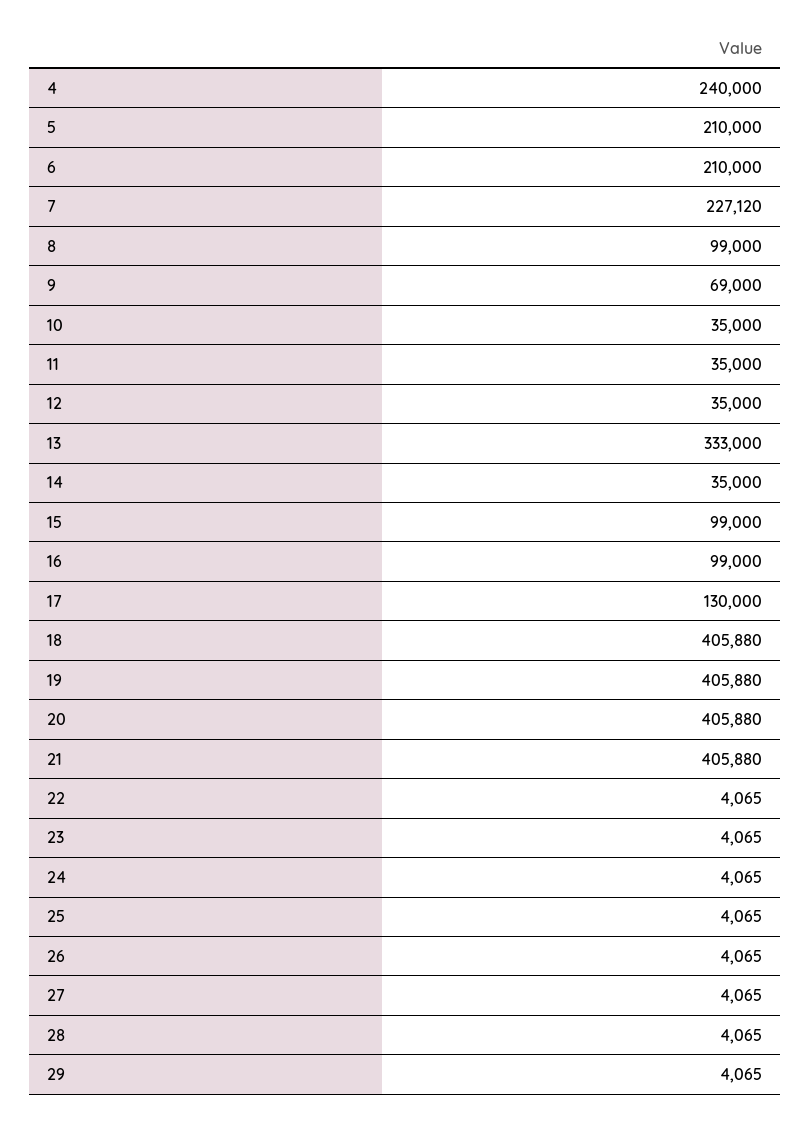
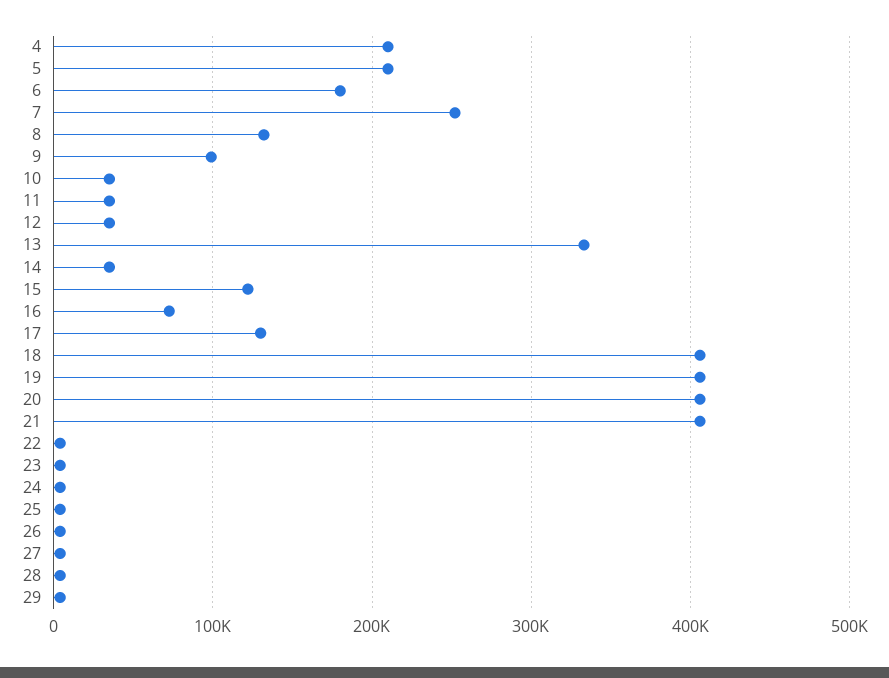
4: 240000 -> 210000
6: 210000 -> 180000
7: 227120 -> 250000
8: 99000 -> 130000
9: 69000 -> 100000
15: 99000 -> 120000
16: 99000 -> 70000

